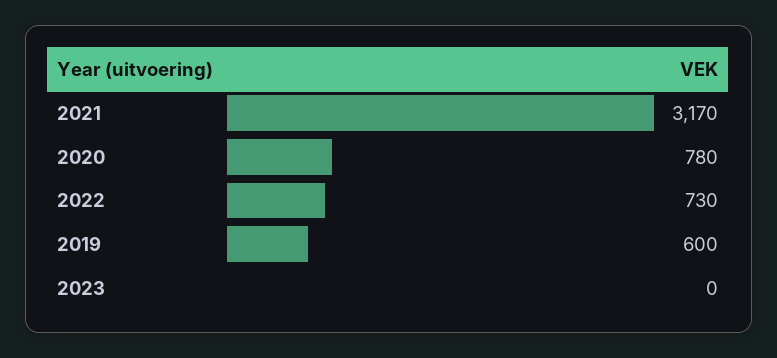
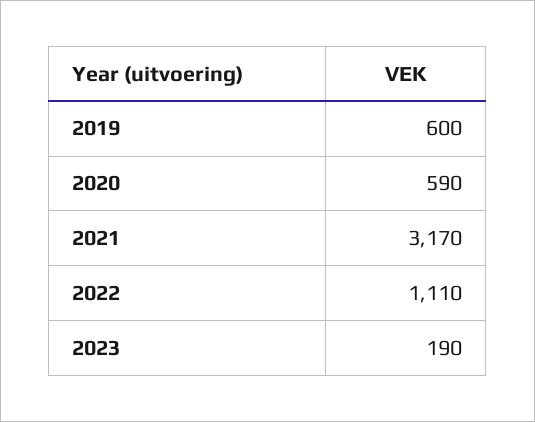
2020: 780 -> 590
2022: 730 -> 1110
2023: 0 -> 190

